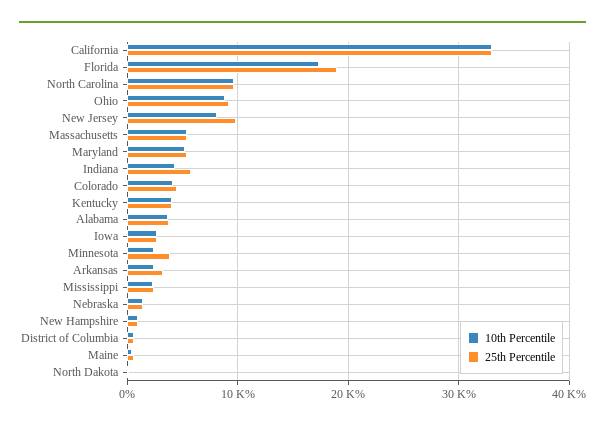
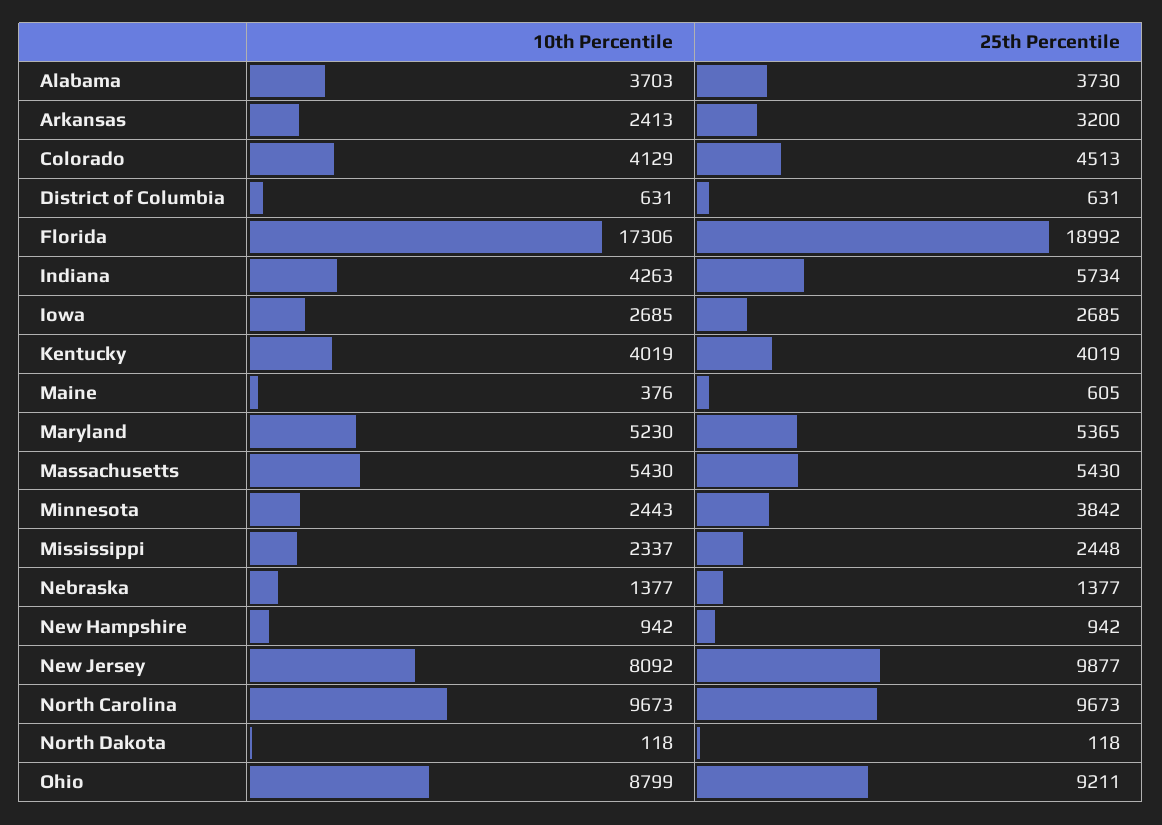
10th Percentile, California: 33000 -> none
25th Percentile, California: 33000 -> none

